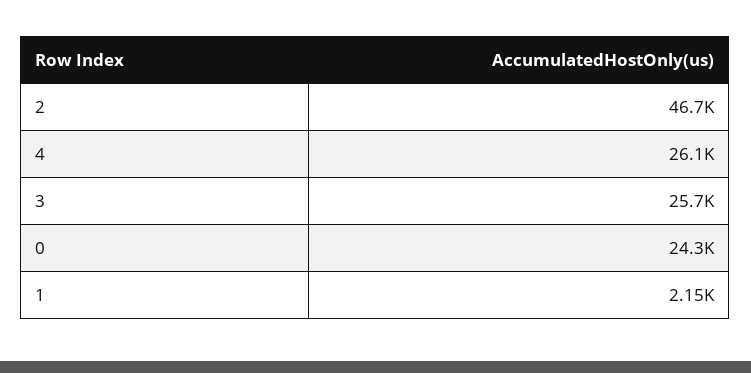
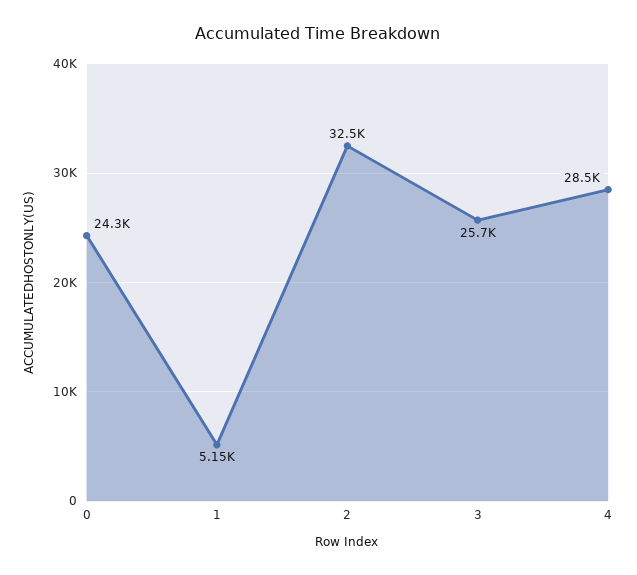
2: 46700 -> 32500
4: 26100 -> 28500
1: 2150 -> 5150

